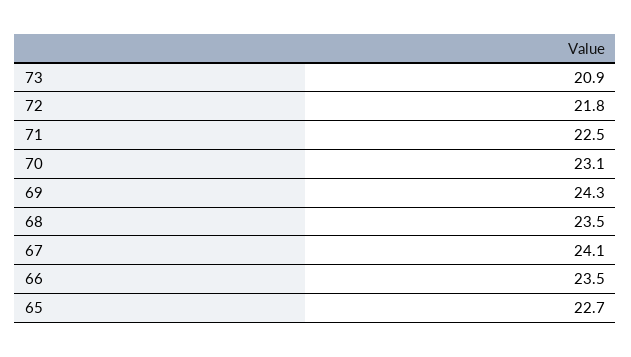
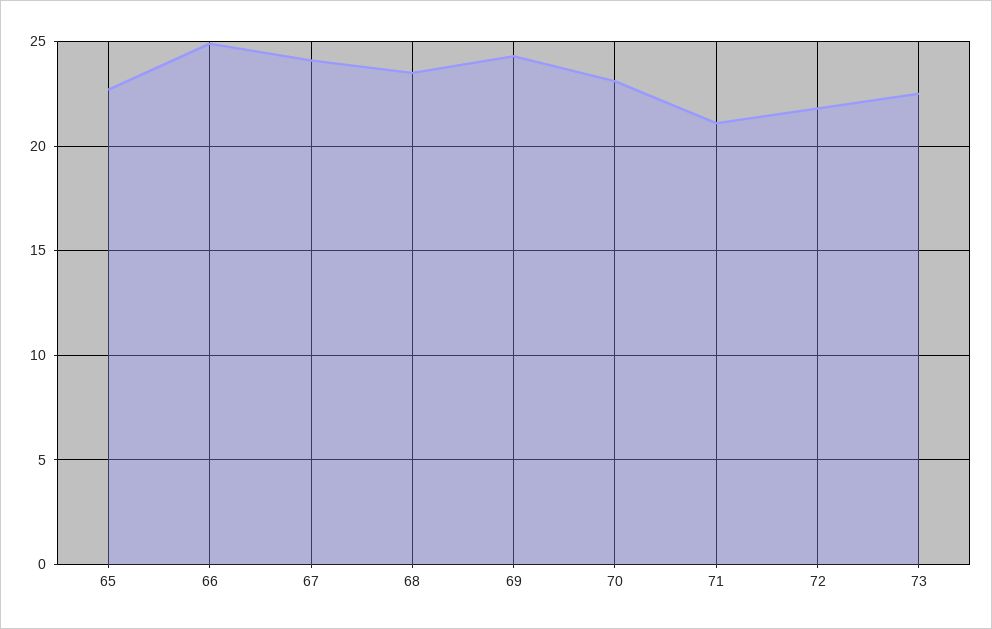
73: 20.9 -> 22.5
71: 22.5 -> 21
66: 23.5 -> 25

